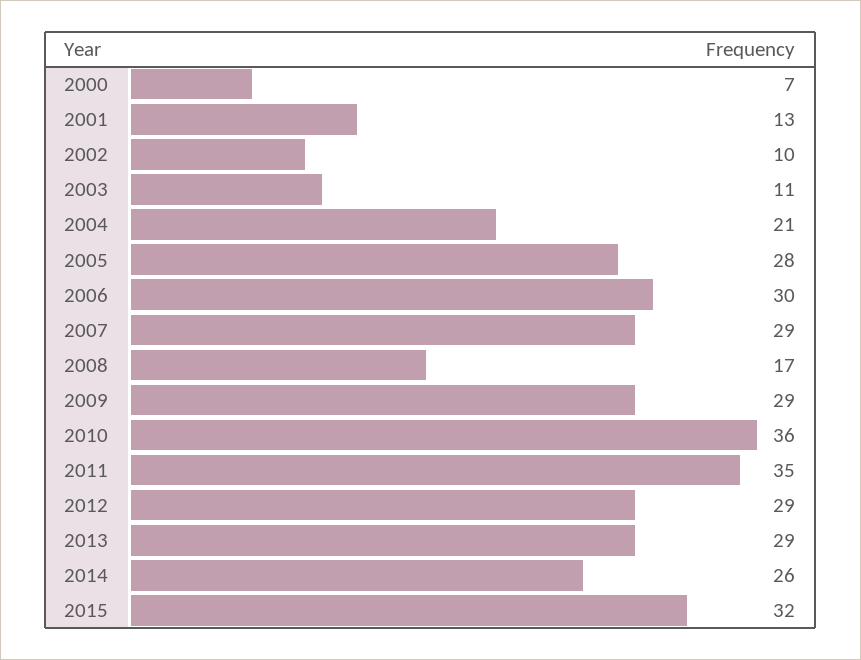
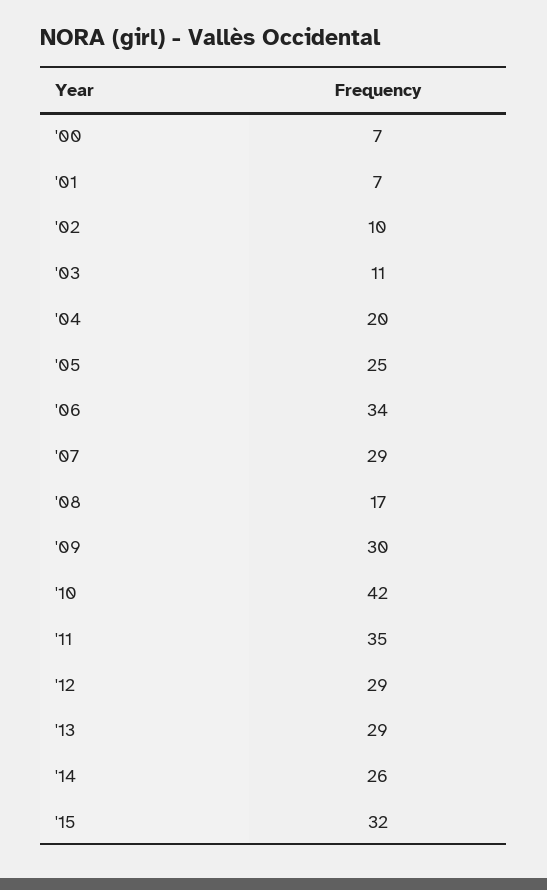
2001: 13 -> 7
2004: 21 -> 20
2005: 28 -> 25
2006: 30 -> 34
2009: 29 -> 30
2010: 36 -> 42

